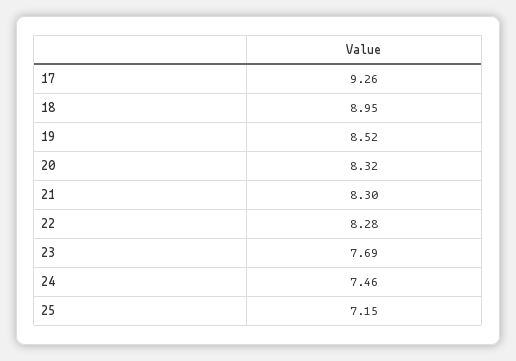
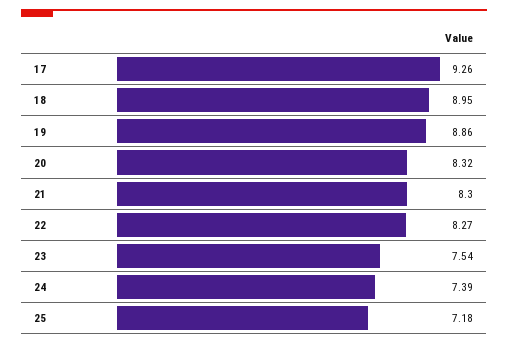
19: 8.52 -> 8.86
22: 8.28 -> 8.27
23: 7.69 -> 7.54
24: 7.46 -> 7.39
25: 7.15 -> 7.18

